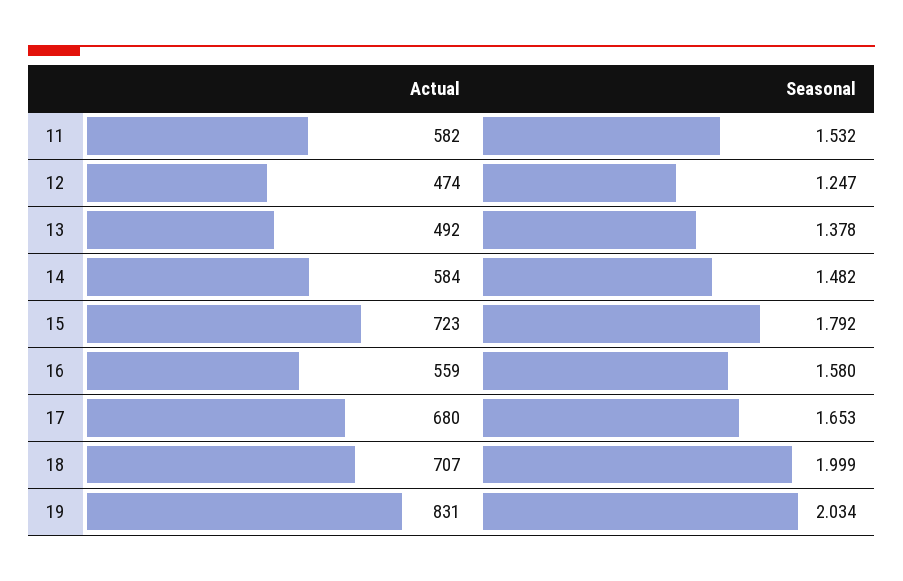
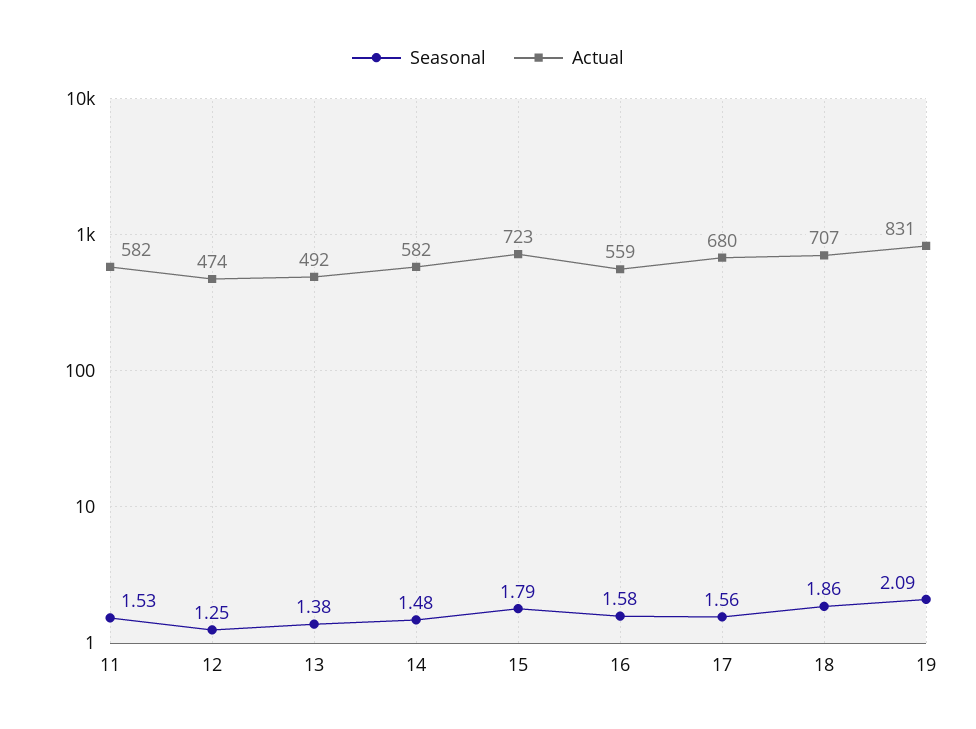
Actual, 14: 584 -> 582
Seasonal, 17: 1.653 -> 1.56
Seasonal, 18: 1.999 -> 1.86
Seasonal, 19: 2.034 -> 2.09

